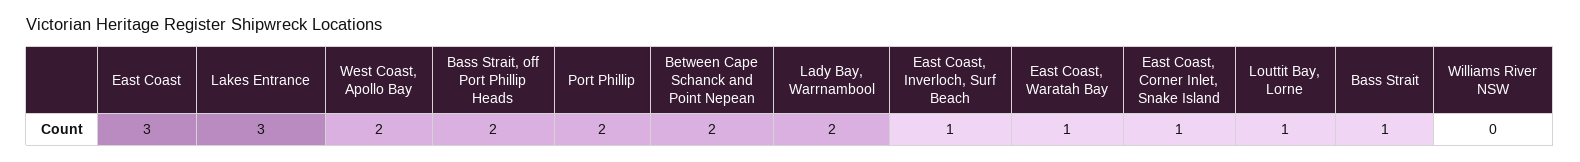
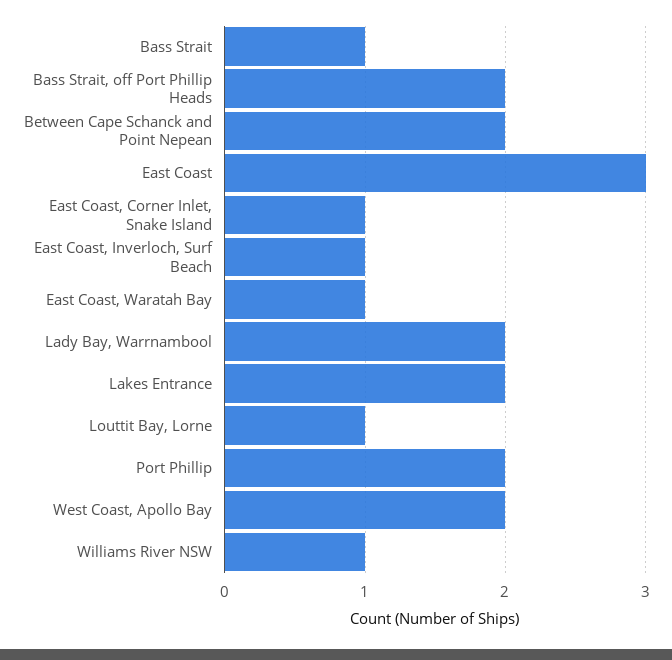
Lakes Entrance: 3 -> 2
Williams River NSW: 0 -> 1

